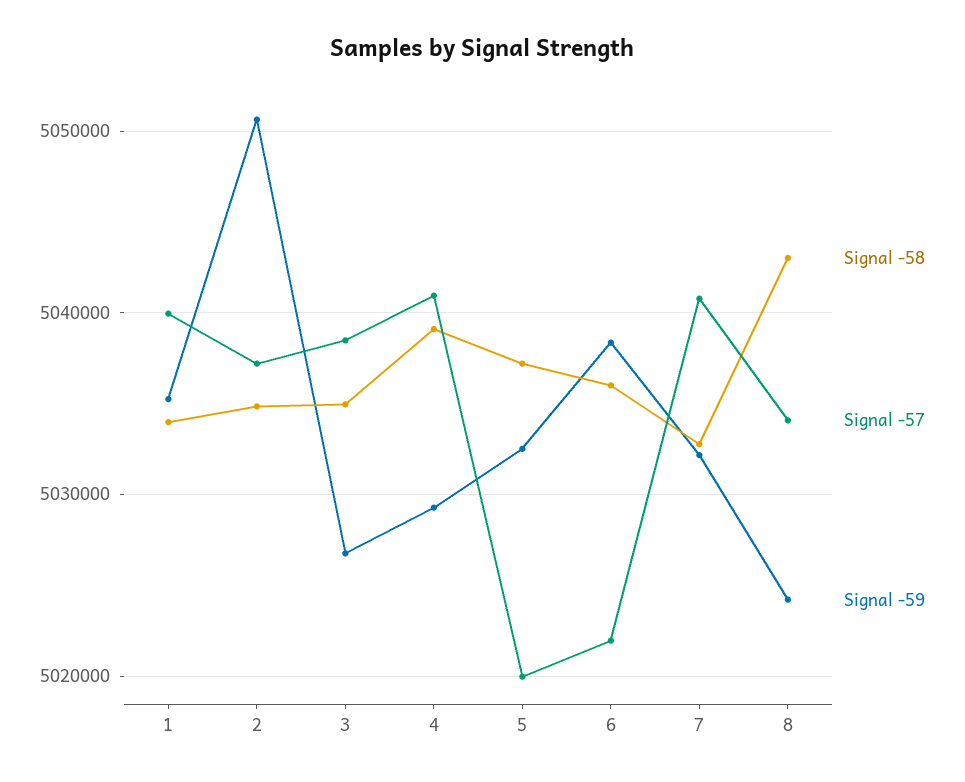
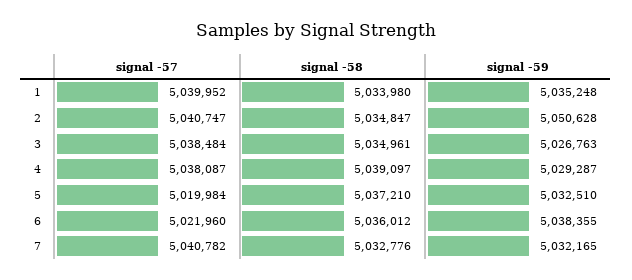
Signal -57, 2: 5037000 -> 5040747
Signal -57, 4: 5041000 -> 5038087
Signal -58, 8: 5043000 -> none
Signal -57, 8: 5034000 -> none
Signal -59, 8: 5024000 -> none

